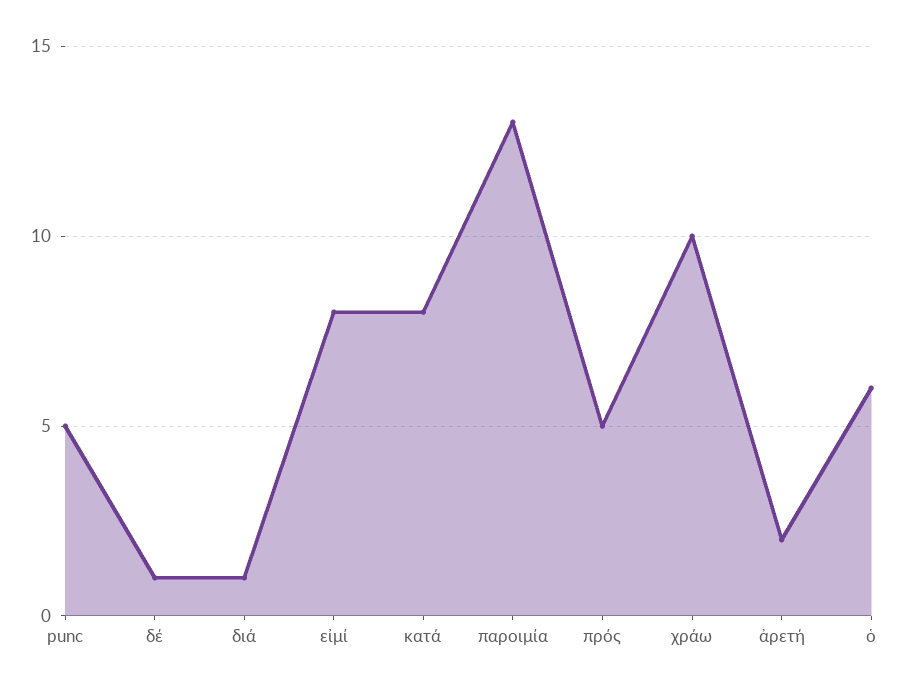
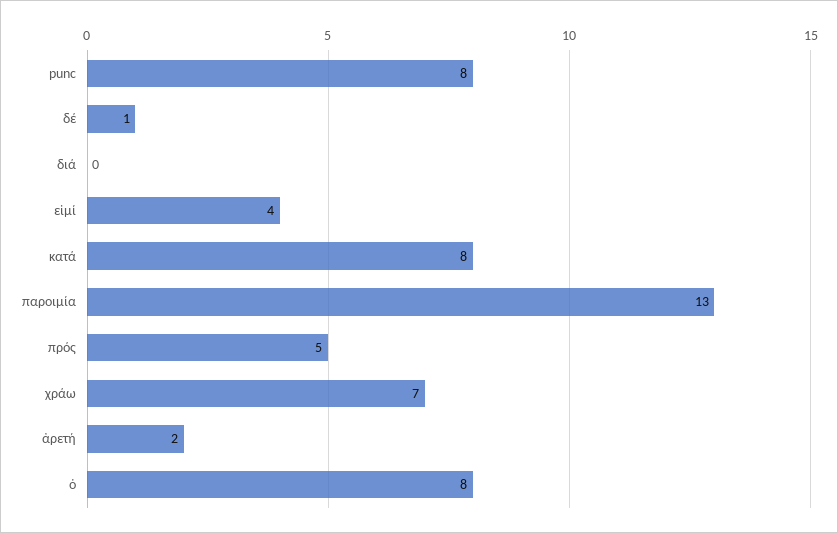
punc: 5 -> 8
διά: 1 -> 0
εἰμί: 8 -> 4
χράω: 10 -> 7
ὁ: 6 -> 8

